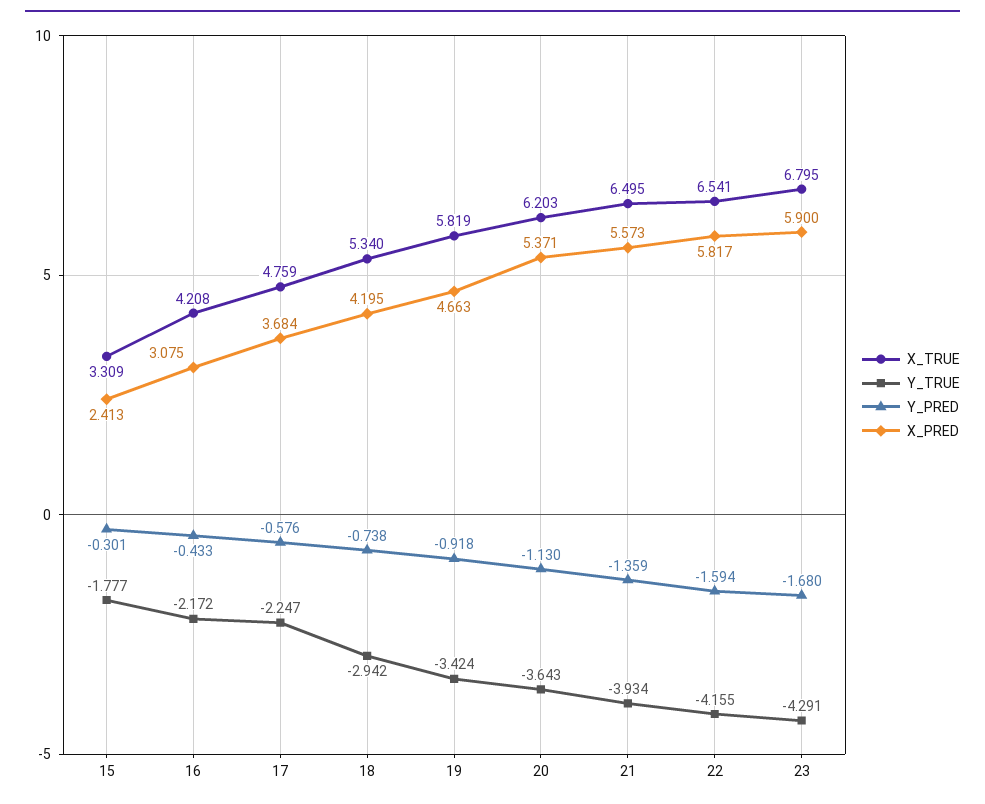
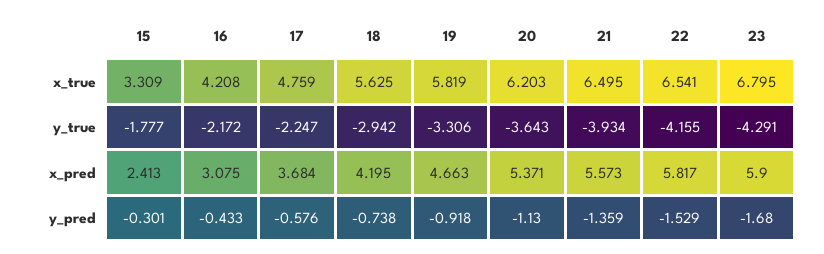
X_TRUE, 18: 5.34 -> 5.625
Y_TRUE, 19: -3.424 -> -3.306
Y_PRED, 22: -1.594 -> -1.529

